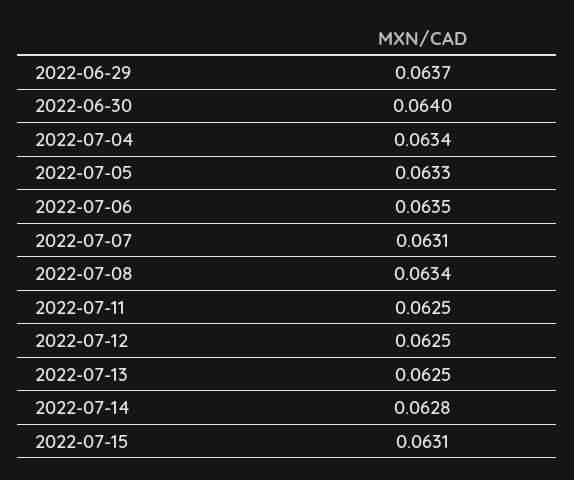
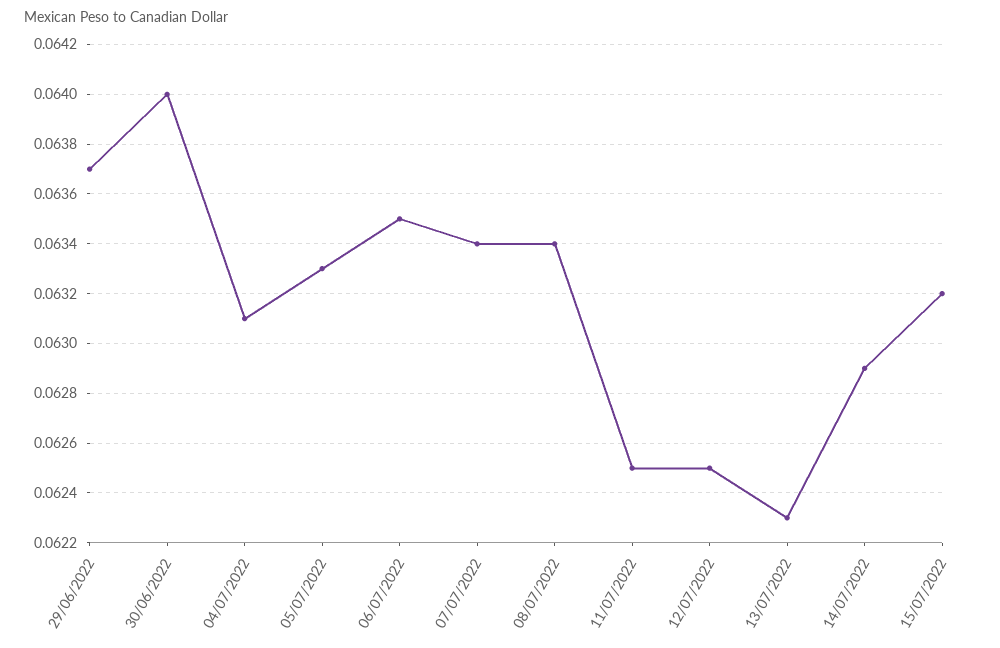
2022-07-04: 0.0634 -> 0.0631
2022-07-07: 0.0631 -> 0.0634
2022-07-13: 0.0625 -> 0.0623
2022-07-14: 0.0628 -> 0.0629
2022-07-15: 0.0631 -> 0.0632

